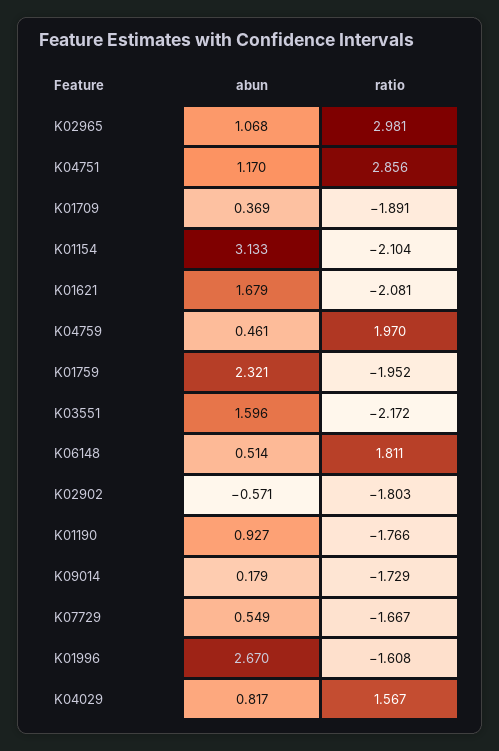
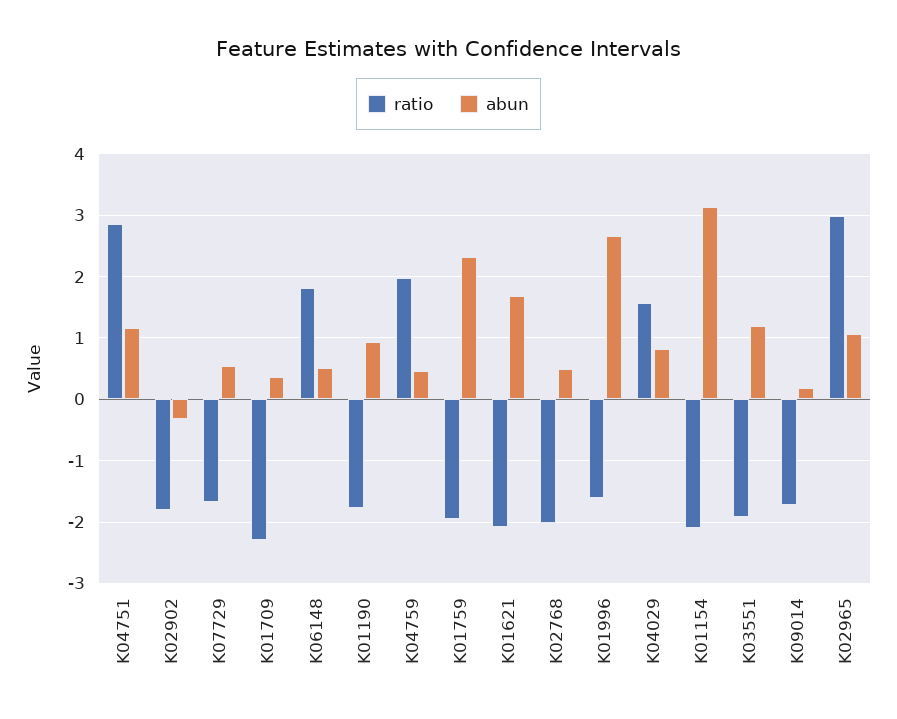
ratio, K01709: -1.891 -> -2.3
abun, K03551: 1.596 -> 1.2
ratio, K03551: -2.172 -> -1.9
abun, K02902: -0.571 -> -0.3
ratio, K02768: none -> -2
abun, K02768: none -> 0.5

